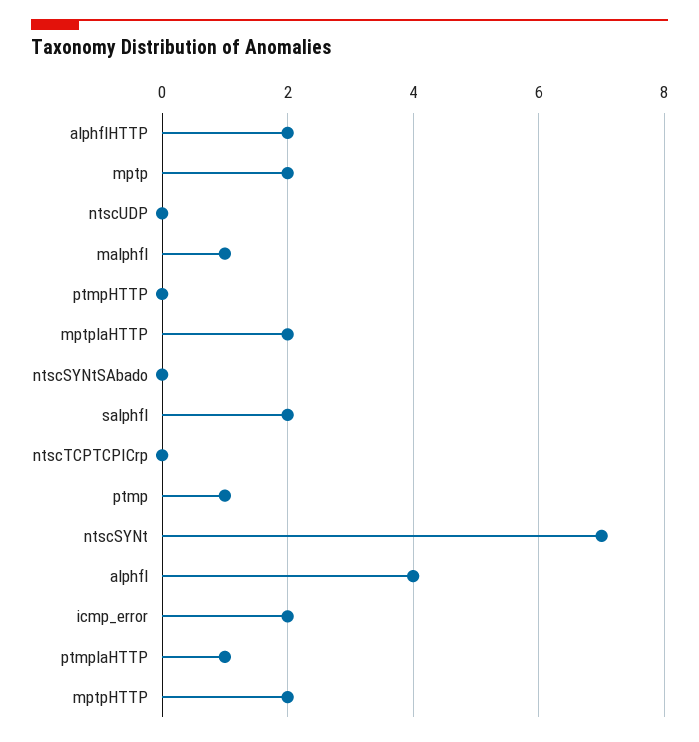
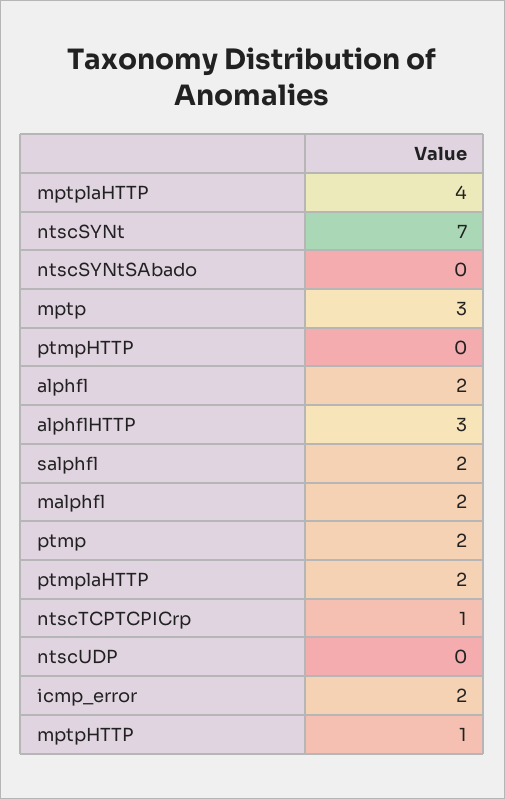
alphflHTTP: 2 -> 3
mptp: 2 -> 3
malphfl: 1 -> 2
mptplaHTTP: 2 -> 4
ntscTCPTCPICrp: 0 -> 1
ptmp: 1 -> 2
alphfl: 4 -> 2
ptmplaHTTP: 1 -> 2
mptpHTTP: 2 -> 1

